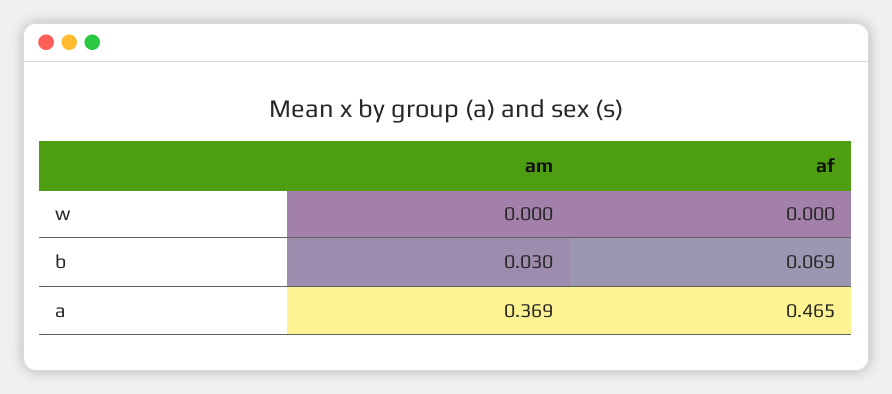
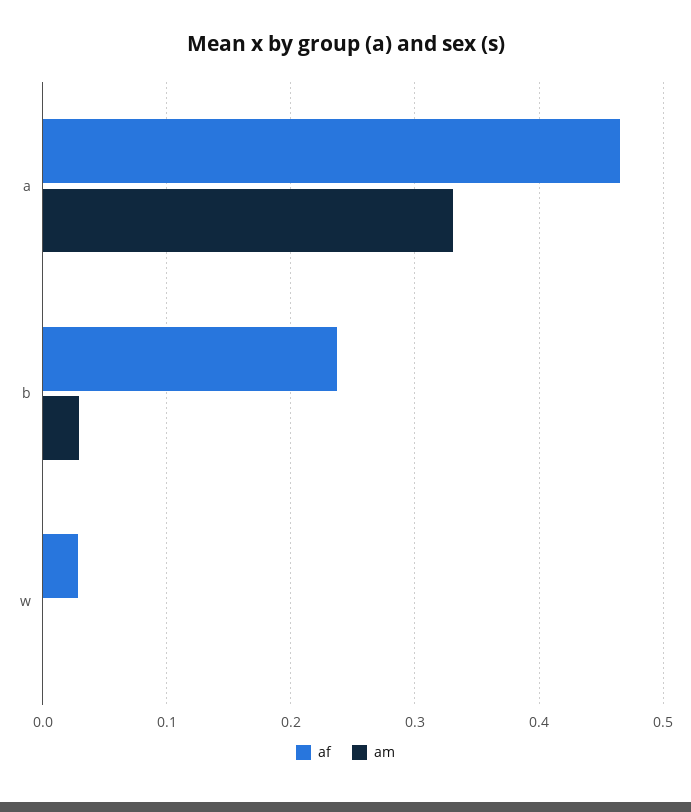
af, w: 0 -> 0.03
af, b: 0.069 -> 0.24
am, a: 0.369 -> 0.33

